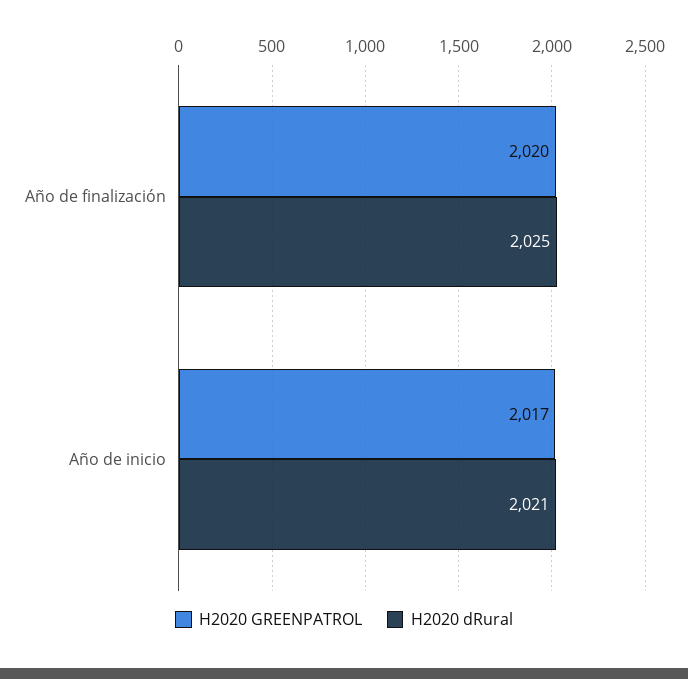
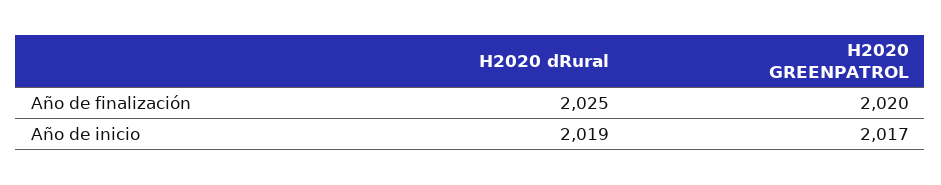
H2020 dRural, Año de inicio: 2021 -> 2019

